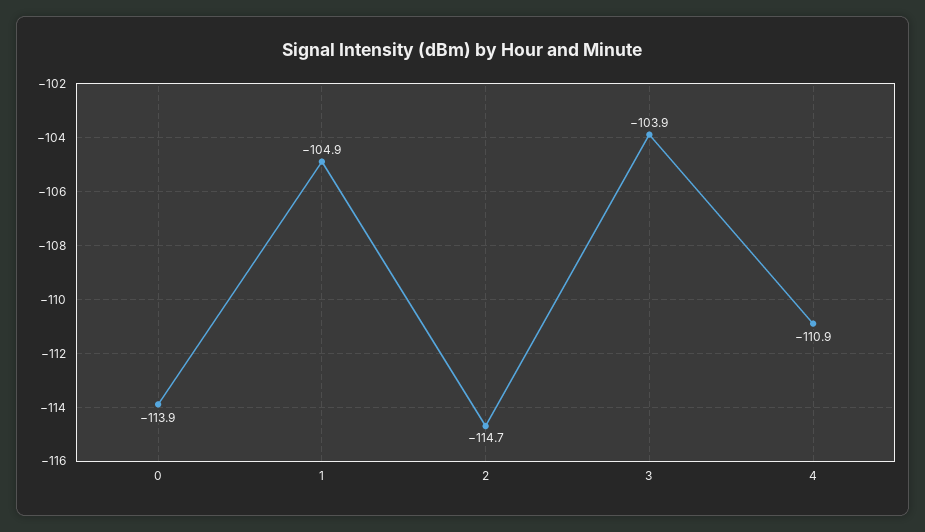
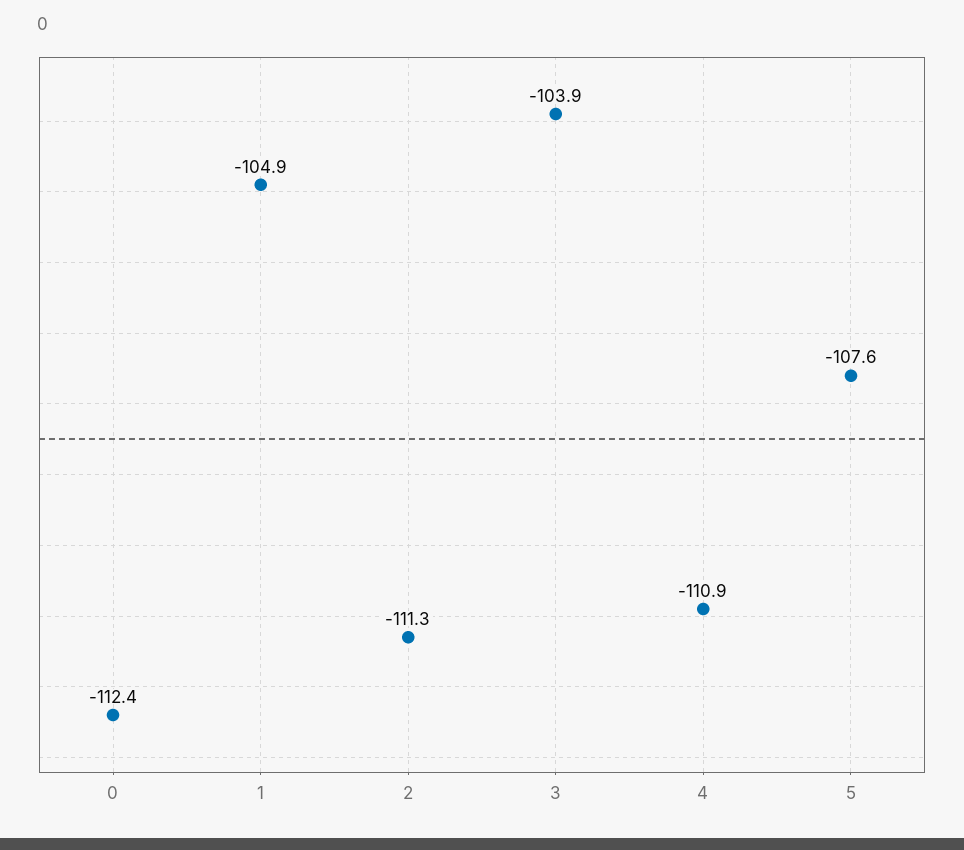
0: -113.9 -> -112.4
2: -114.7 -> -111.3
5: none -> -107.6

